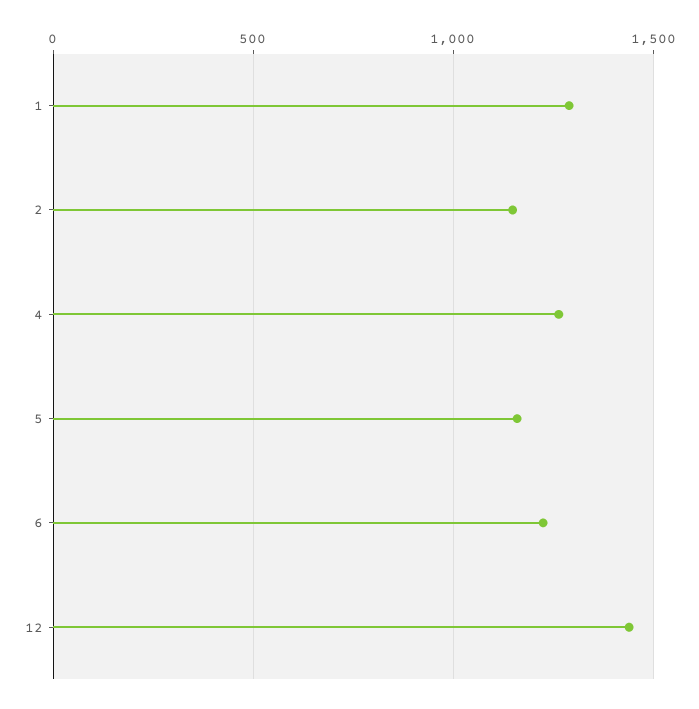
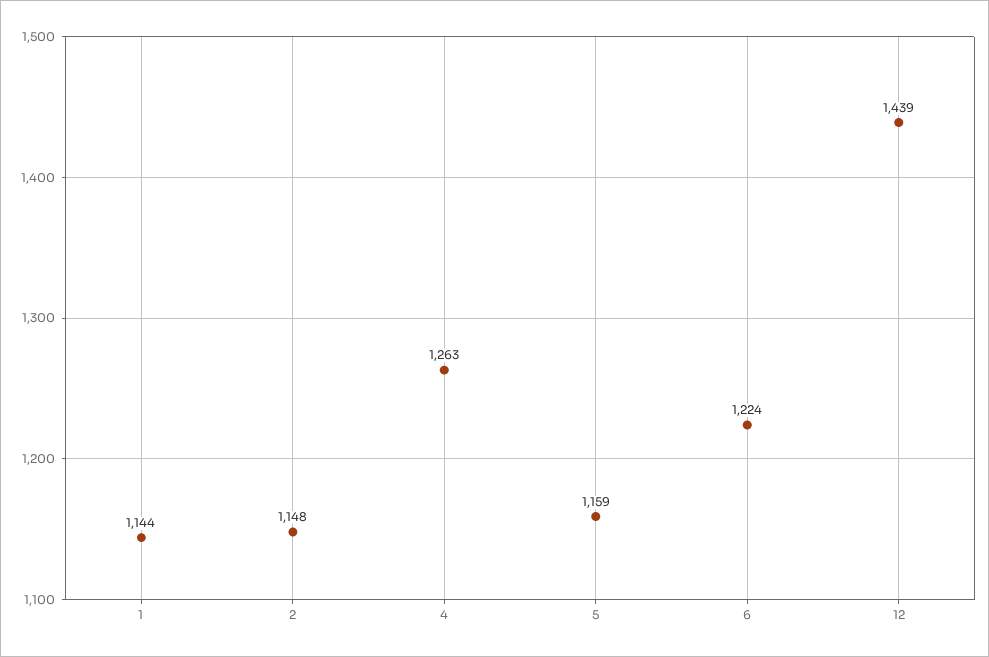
1: 1300 -> 1144

